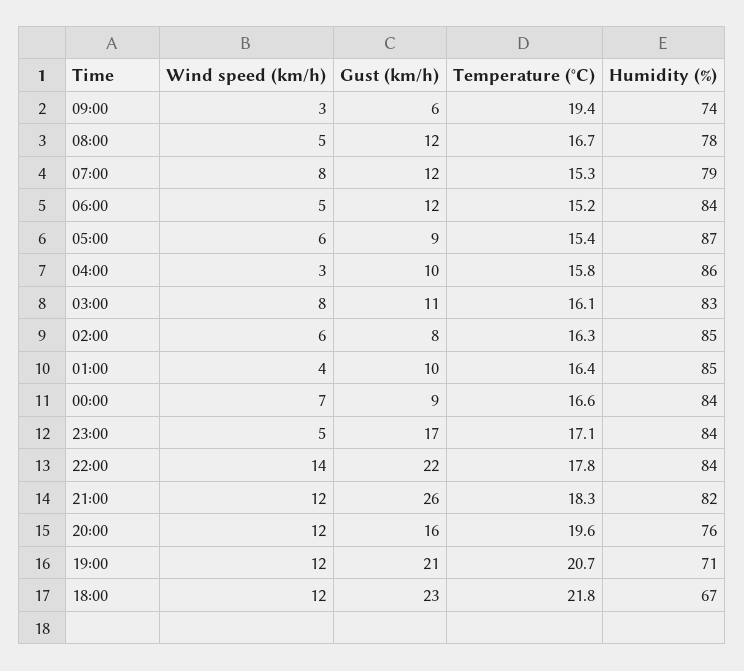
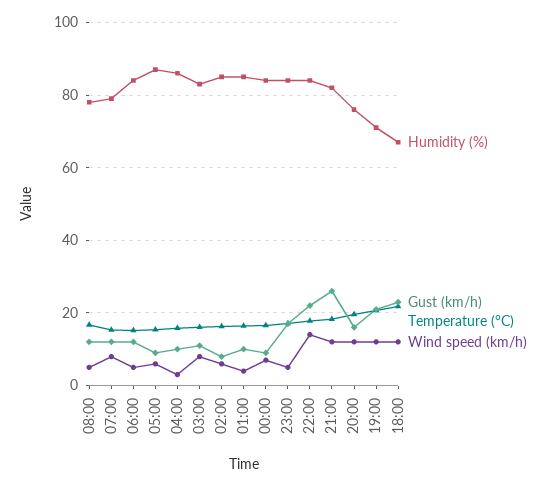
Wind speed (km/h), 09:00: 3 -> none
Gust (km/h), 09:00: 6 -> none
Temperature (°C), 09:00: 19.4 -> none
Humidity (%), 09:00: 74 -> none

